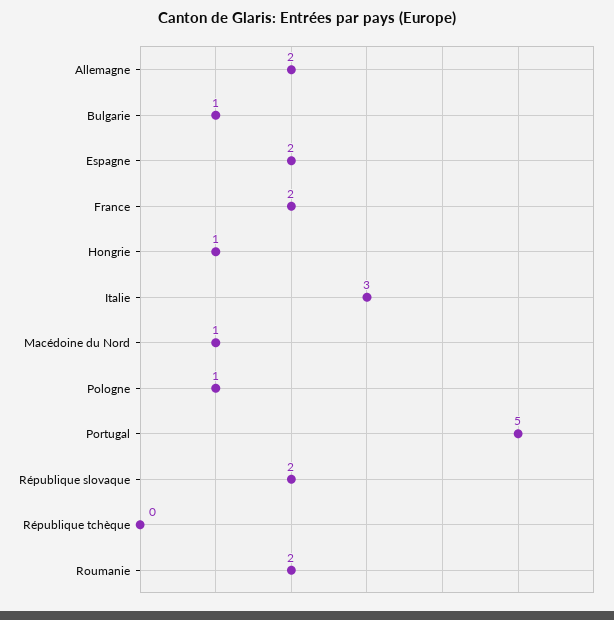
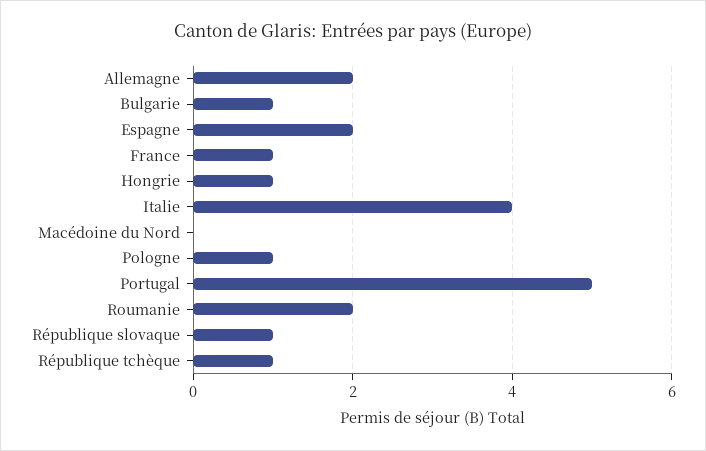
France: 2 -> 1
Italie: 3 -> 4
Macédoine du Nord: 1 -> 0
République slovaque: 2 -> 1
République tchèque: 0 -> 1

